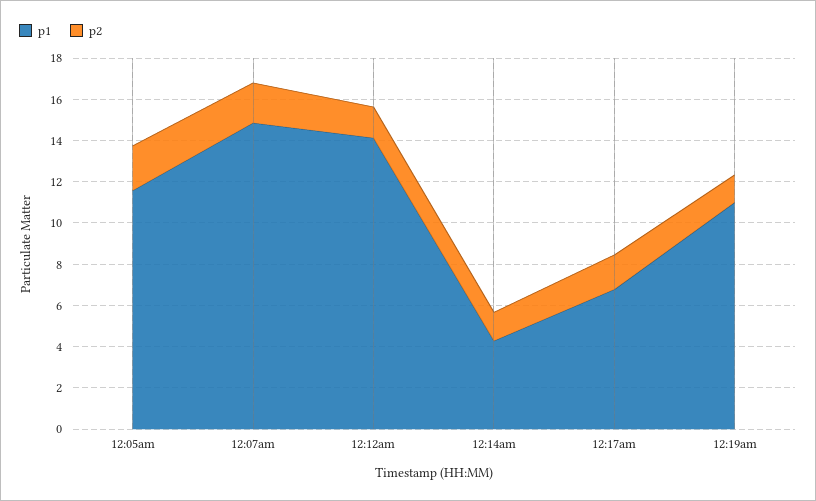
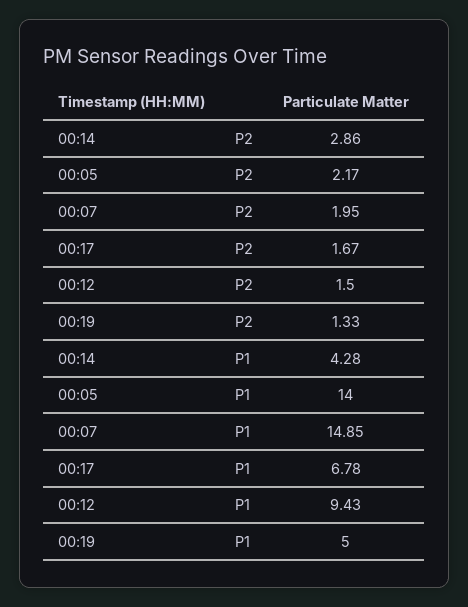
p1, 12:05am: 11.5 -> 14
p1, 12:12am: 14 -> 9.43
p2, 12:14am: 1.5 -> 2.86
p1, 12:19am: 11 -> 5

